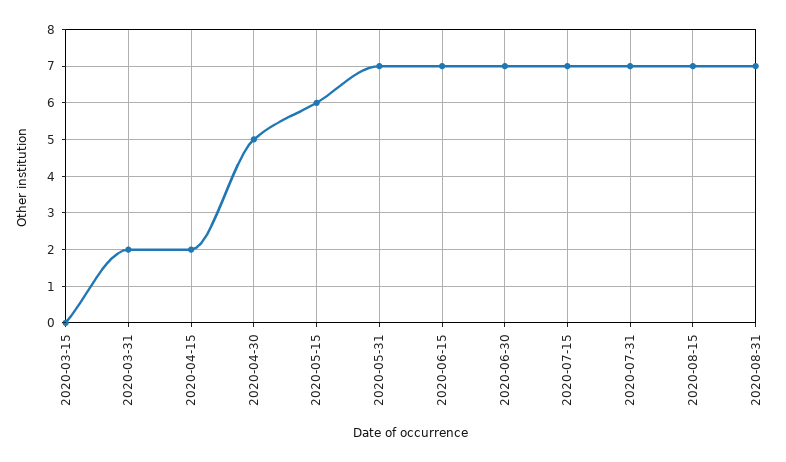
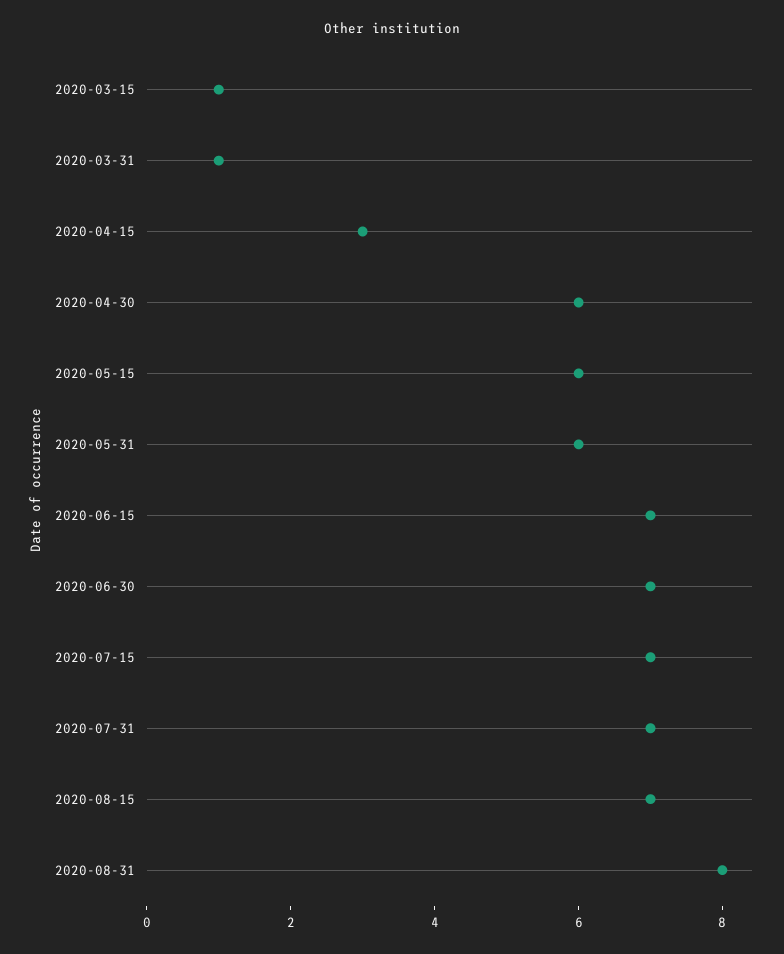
2020-03-15: 0 -> 1
2020-03-31: 2 -> 1
2020-04-15: 2 -> 3
2020-04-30: 5 -> 6
2020-05-31: 7 -> 6
2020-08-31: 7 -> 8

